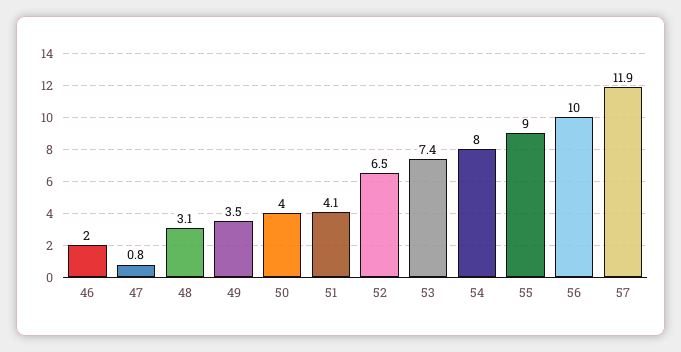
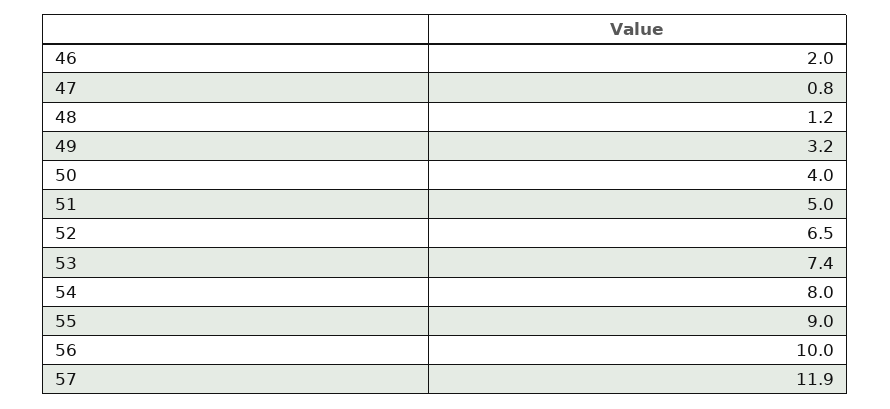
48: 3.1 -> 1.2
49: 3.5 -> 3.2
51: 4.1 -> 5

